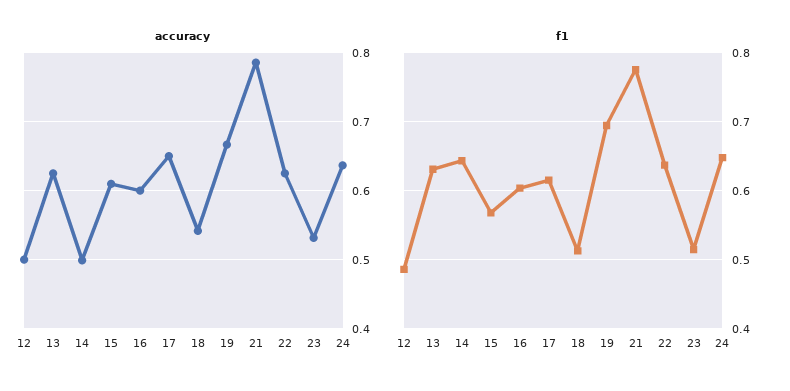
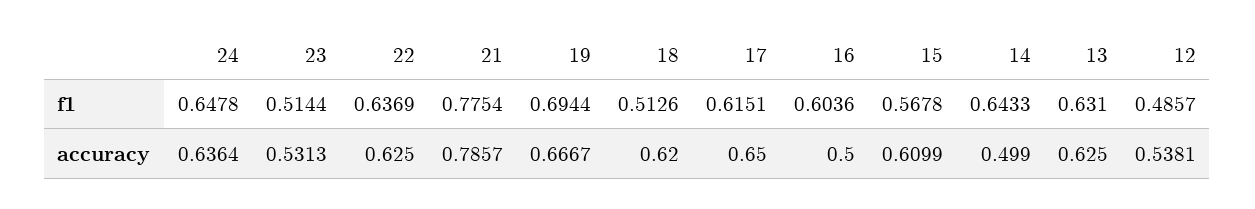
accuracy, 12: 0.5 -> 0.5381
accuracy, 16: 0.6 -> 0.5
accuracy, 18: 0.54 -> 0.62

